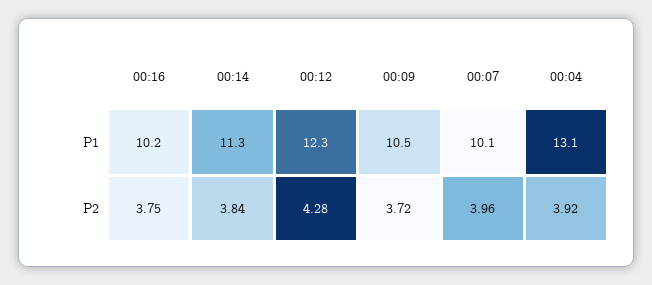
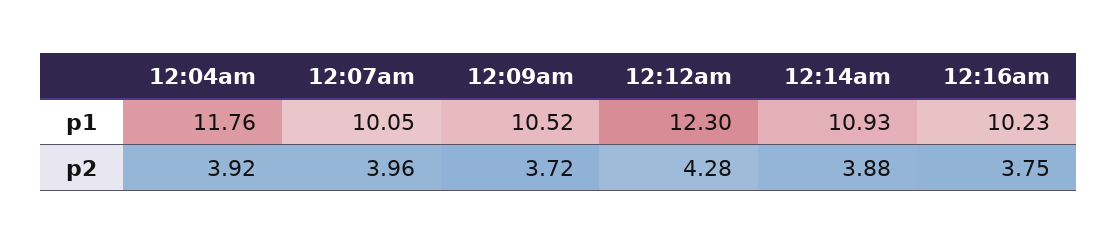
00:14, P1: 11.3 -> 10.93
00:04, P1: 13.1 -> 11.76
00:14, P2: 3.84 -> 3.88

